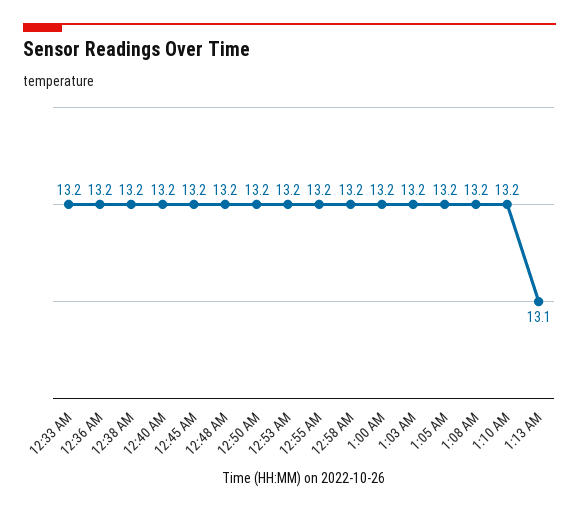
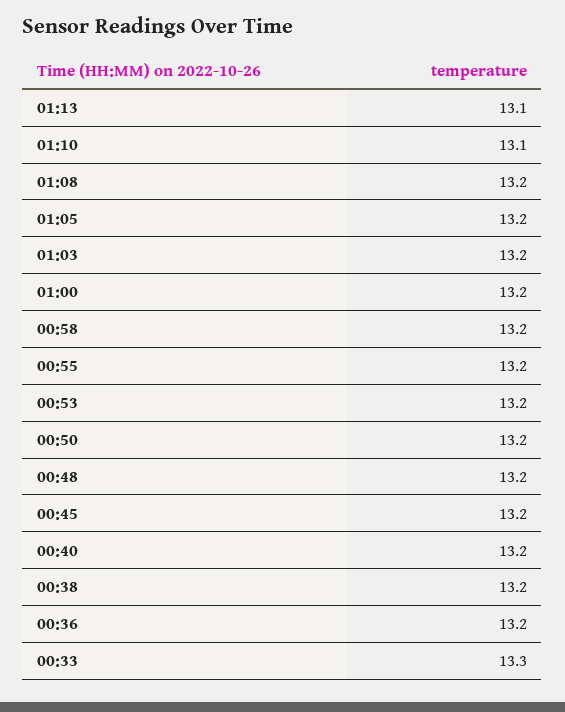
12:33 AM: 13.2 -> 13.3
1:10 AM: 13.2 -> 13.1

